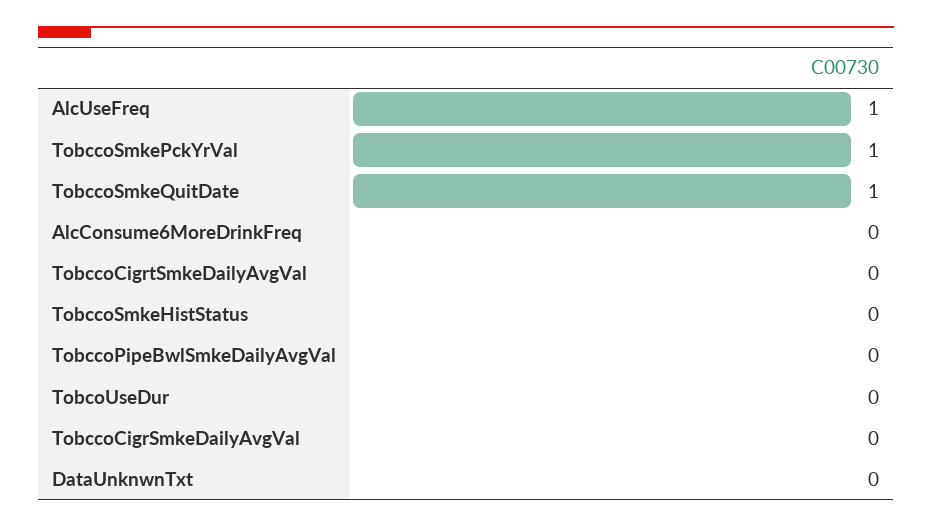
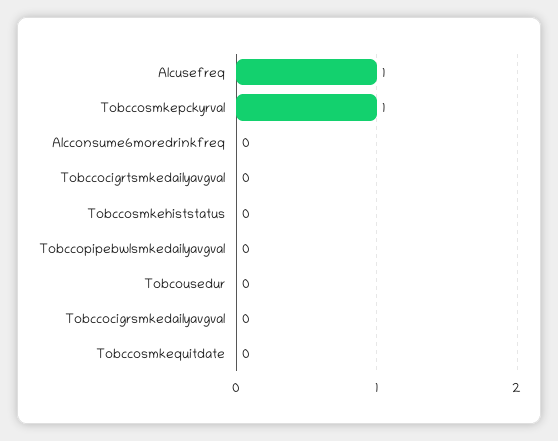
TobccoSmkeQuitDate: 1 -> 0
DataUnknwnTxt: 0 -> none

